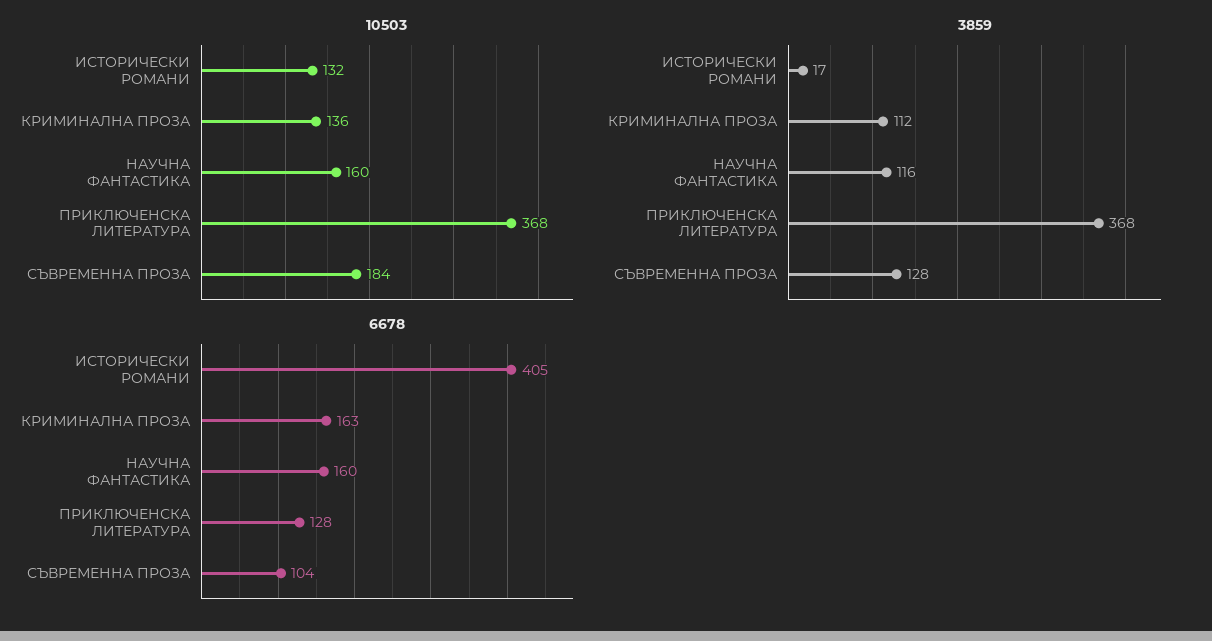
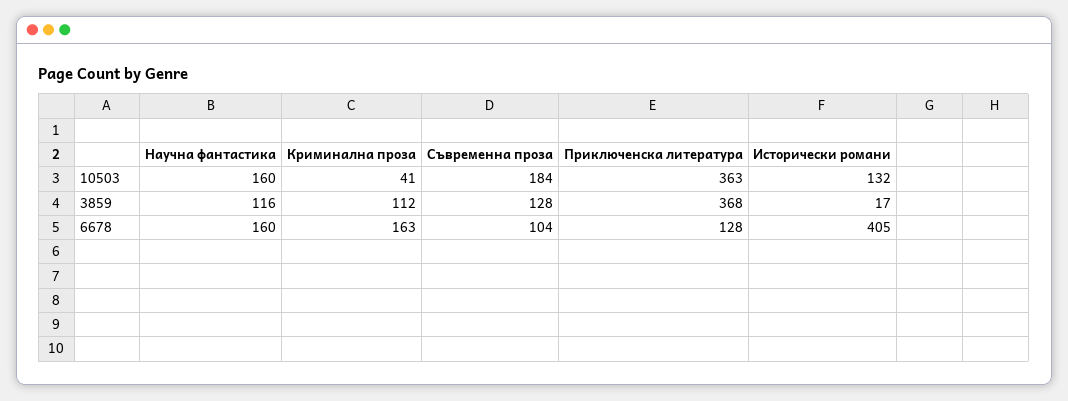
10503, КРИМИНАЛНА ПРОЗА: 136 -> 41
10503, ПРИКЛЮЧЕНСКА ЛИТЕРАТУРА: 368 -> 363

